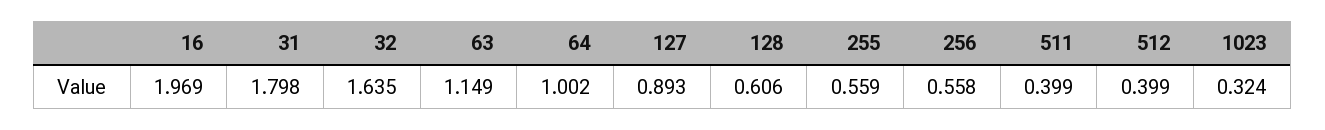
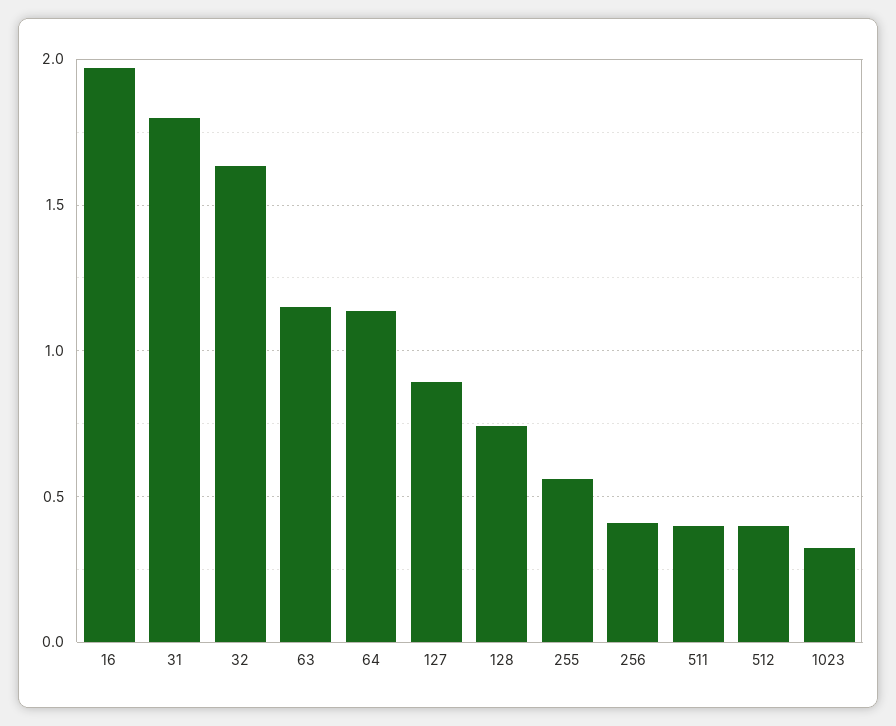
64: 1.002 -> 1.15
128: 0.606 -> 0.75
256: 0.558 -> 0.4

